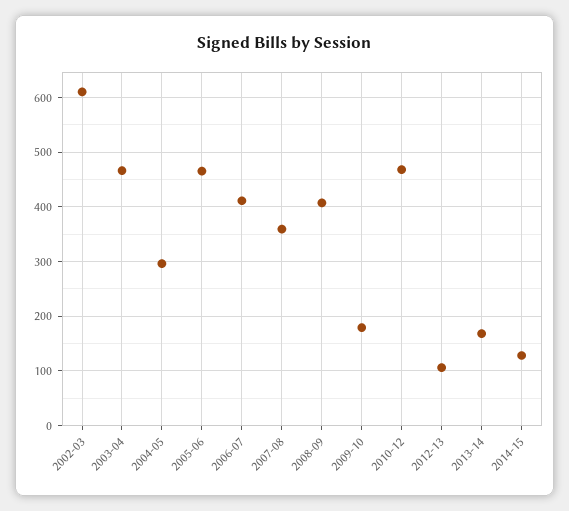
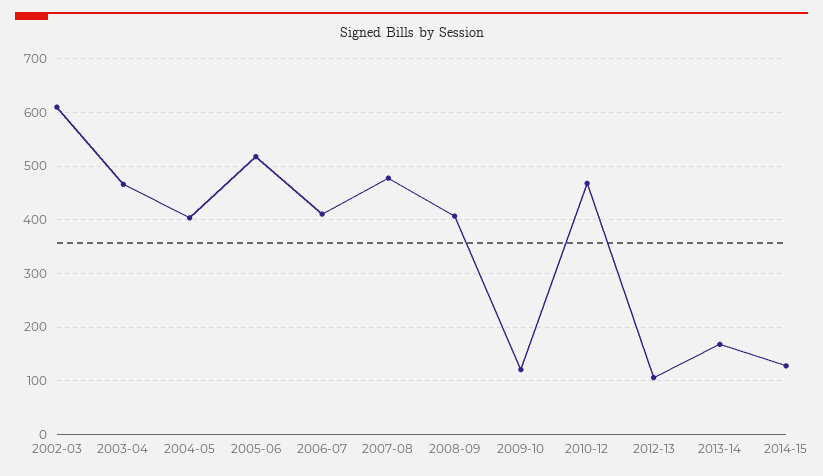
2004-05: 300 -> 400
2005-06: 460 -> 520
2007-08: 360 -> 480
2009-10: 180 -> 120

